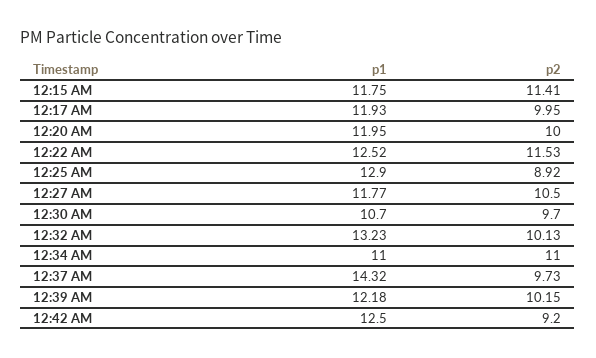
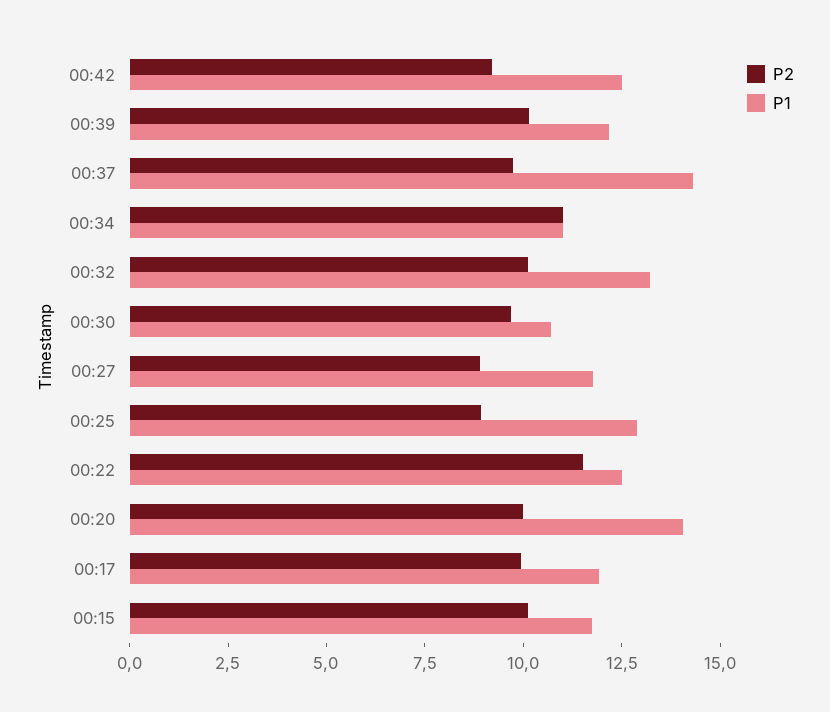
p2, 12:15 AM: 11.41 -> 10
p1, 12:20 AM: 11.95 -> 14
p2, 12:27 AM: 10.5 -> 9

